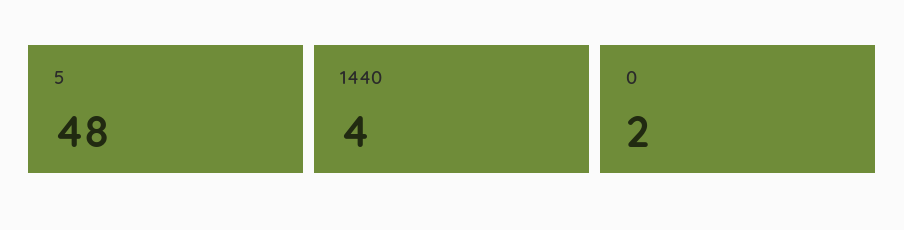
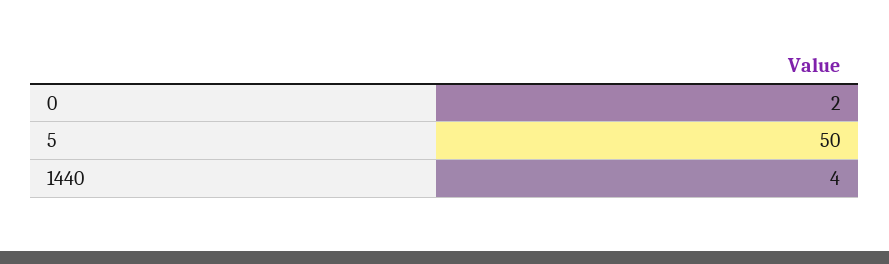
5: 48 -> 50

